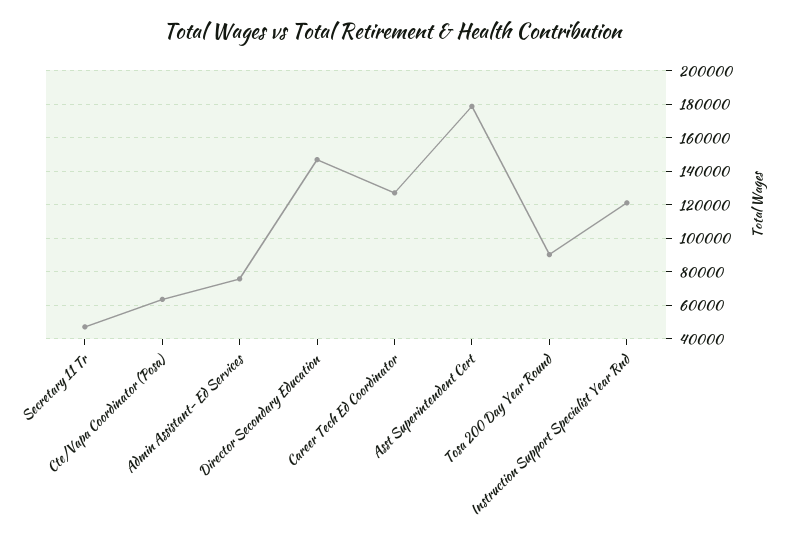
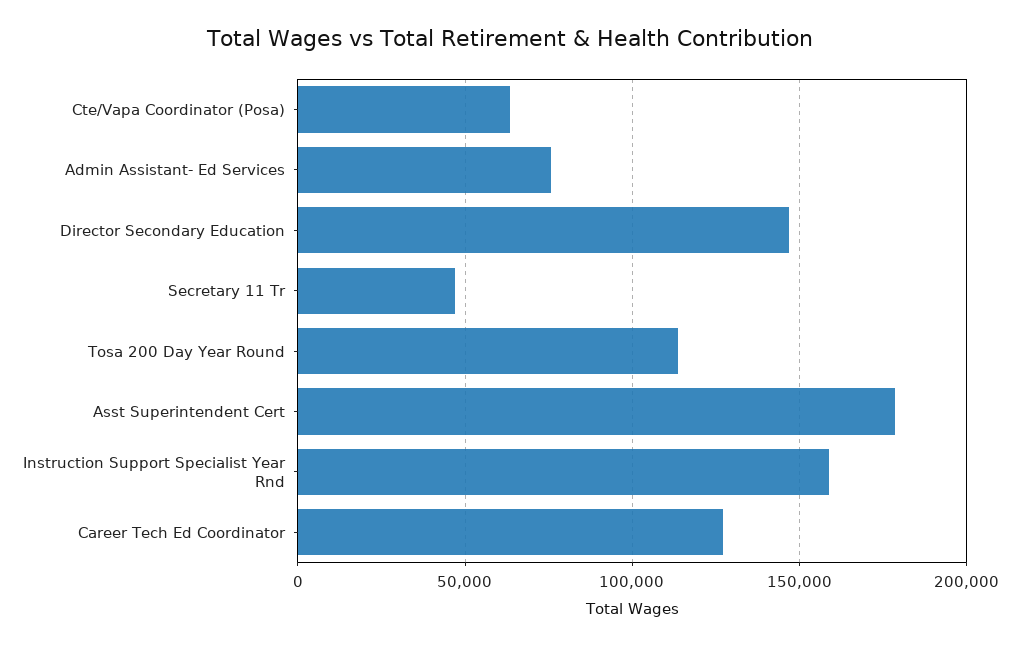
Tosa 200 Day Year Round: 90000 -> 115000
Instruction Support Specialist Year Rnd: 120000 -> 160000

